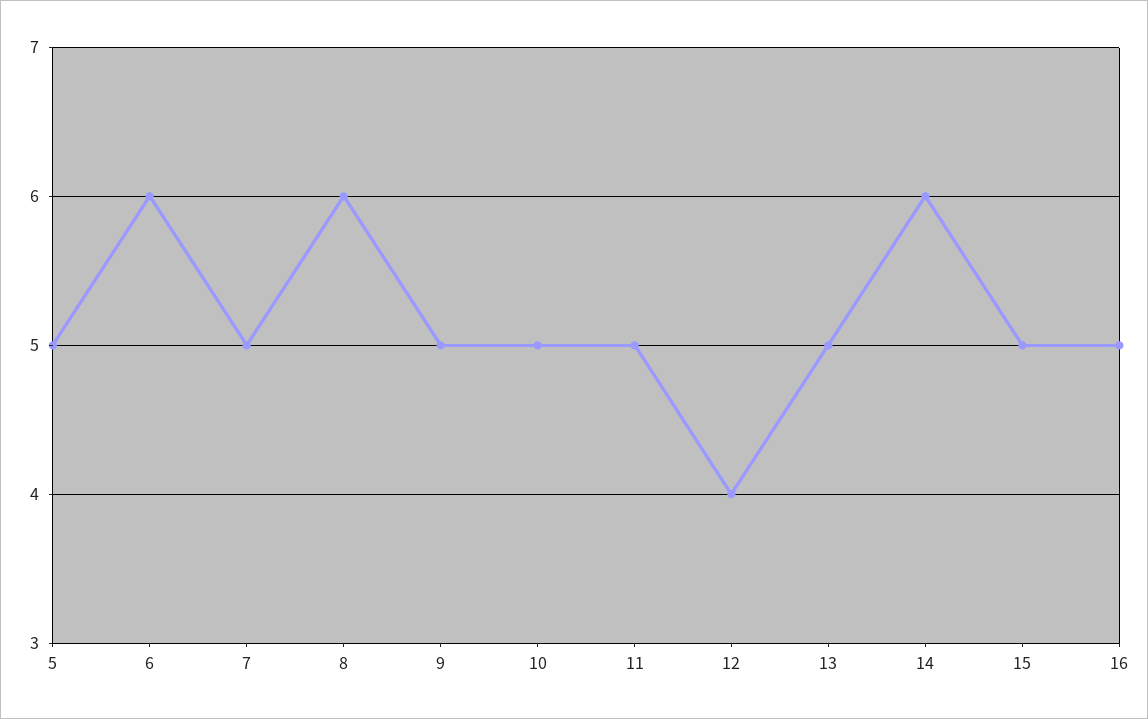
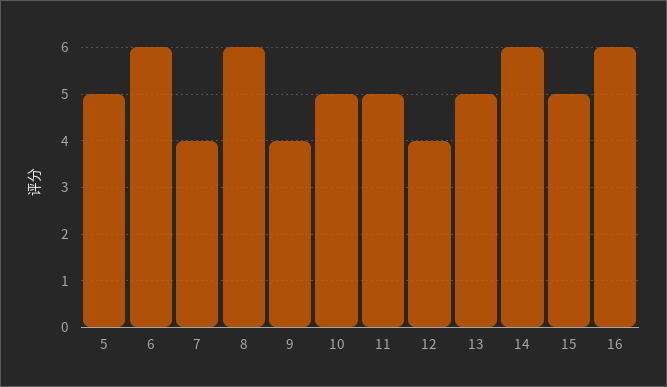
7: 5 -> 4
9: 5 -> 4
16: 5 -> 6

